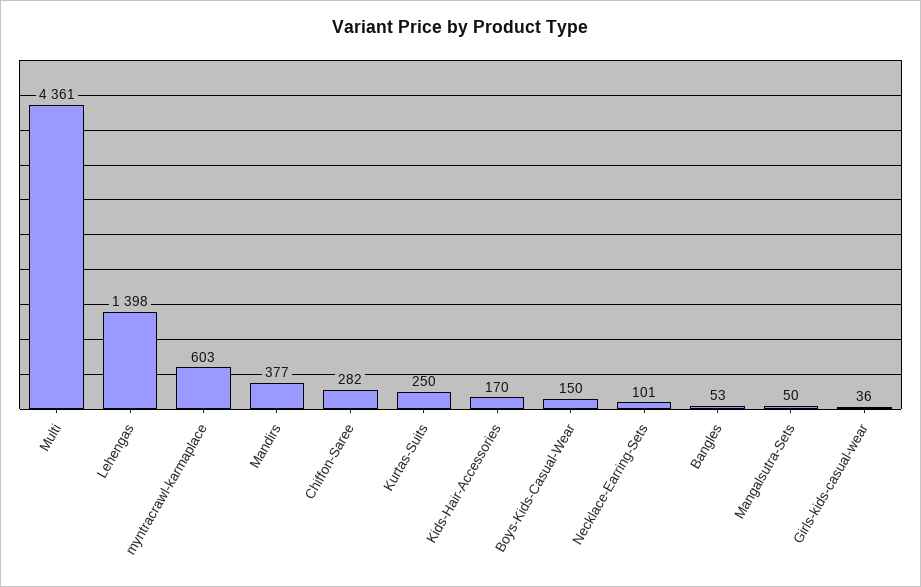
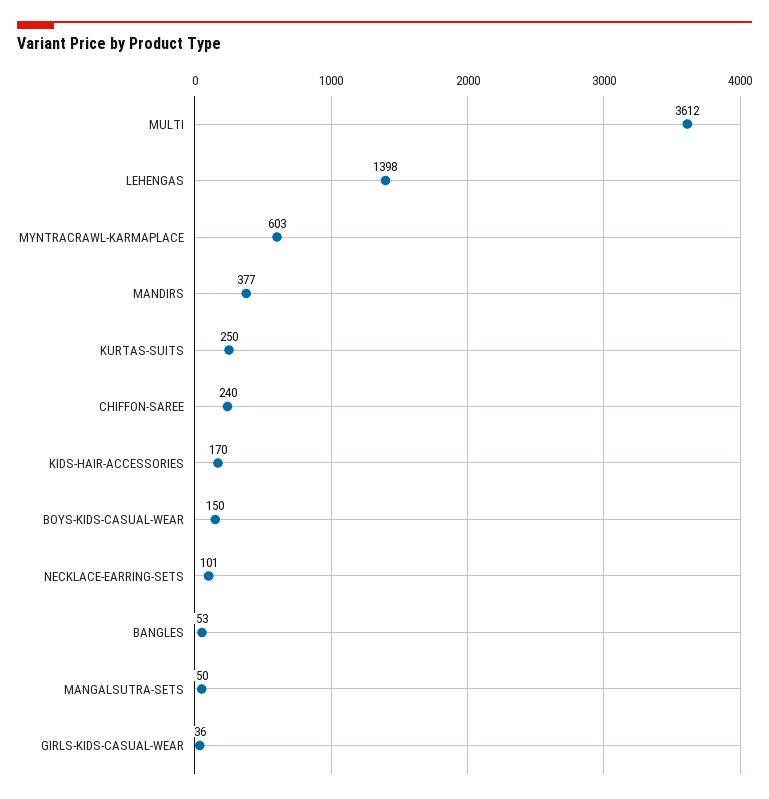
Multi: 4361 -> 3612
Chiffon-Saree: 282 -> 240

